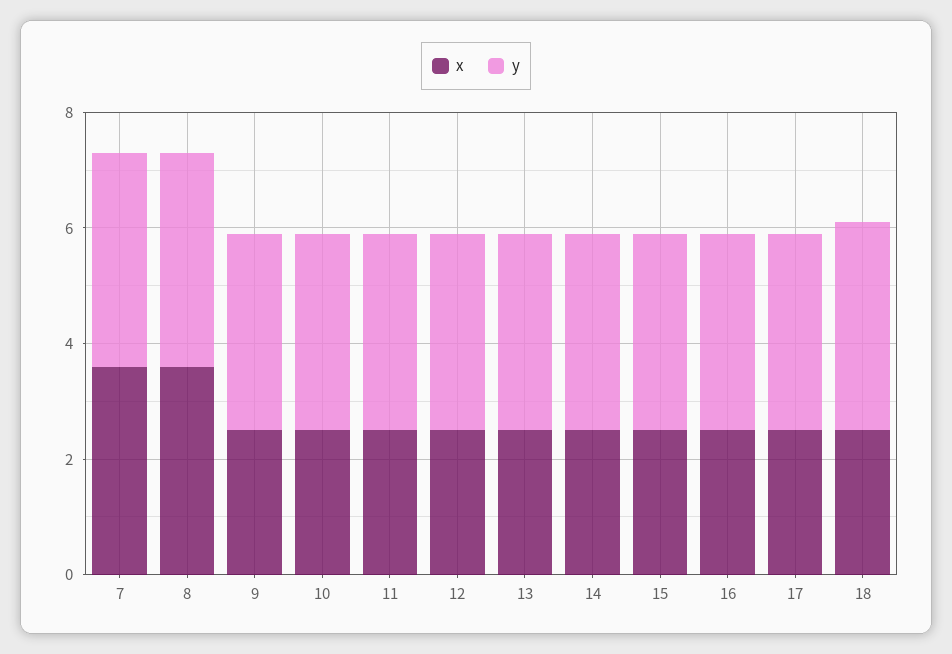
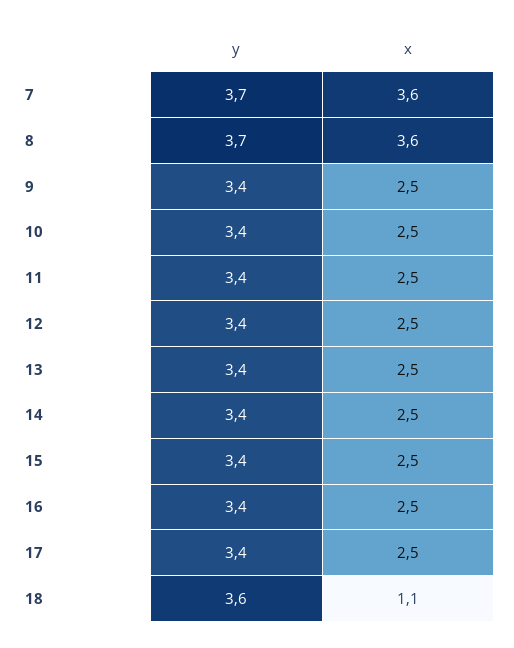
x, 18: 2.5 -> 1.1

